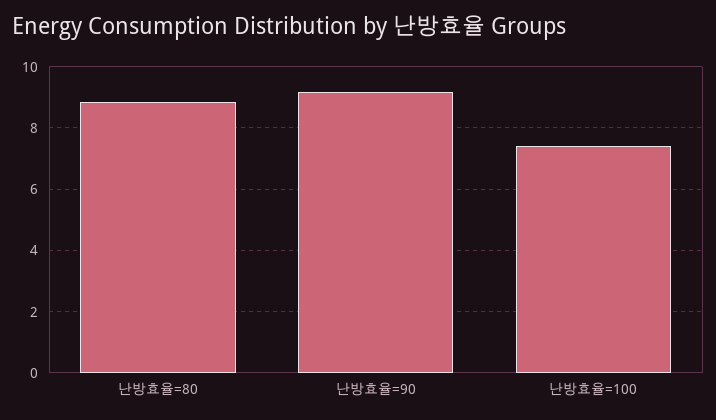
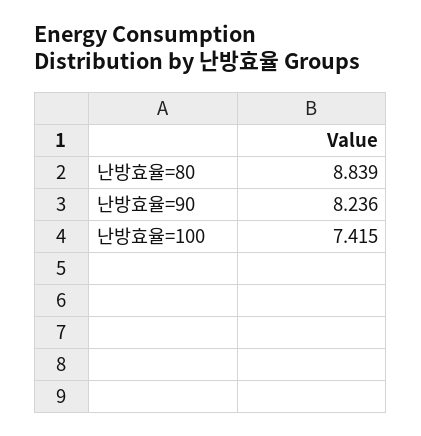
난방효율=90: 9.2 -> 8.236

